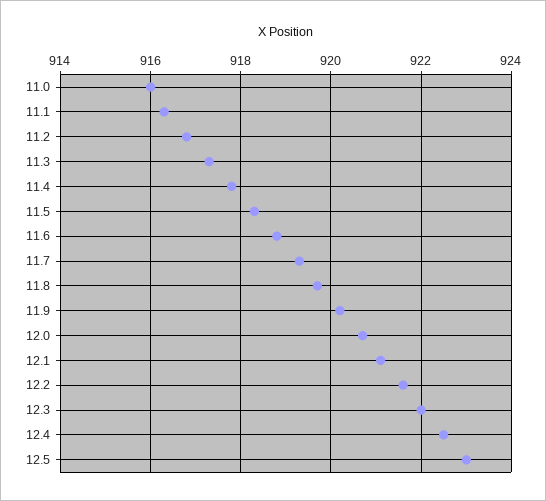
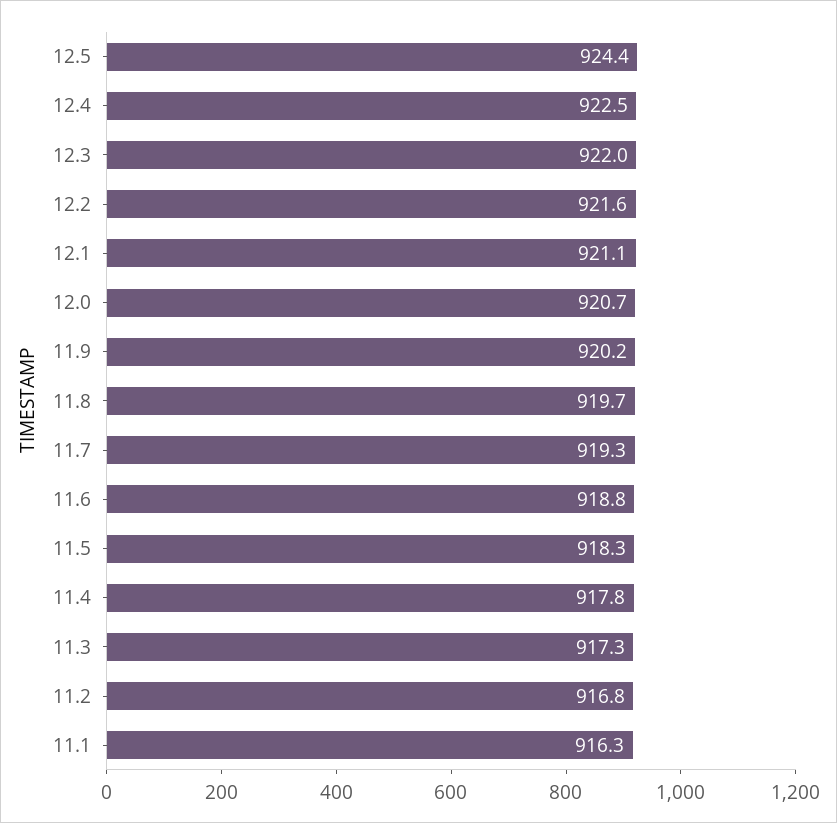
11.0: 916 -> none
12.5: 923 -> 924.4

